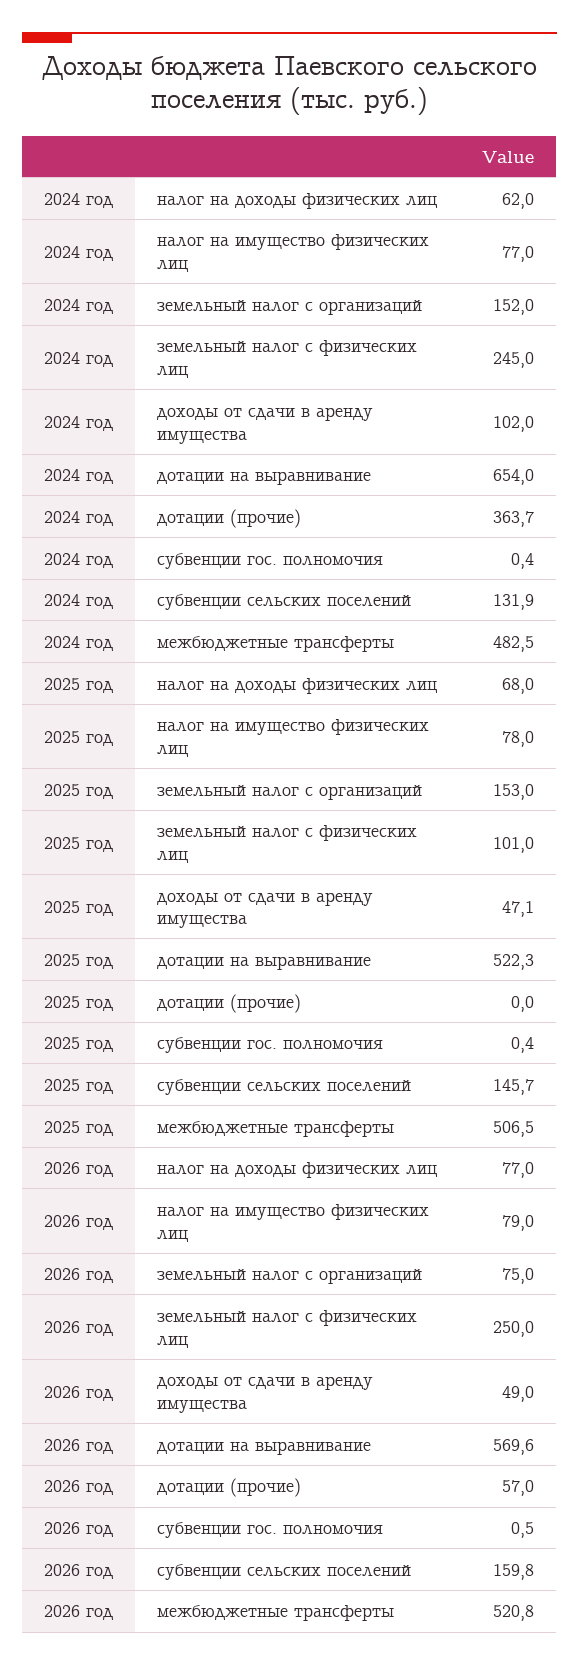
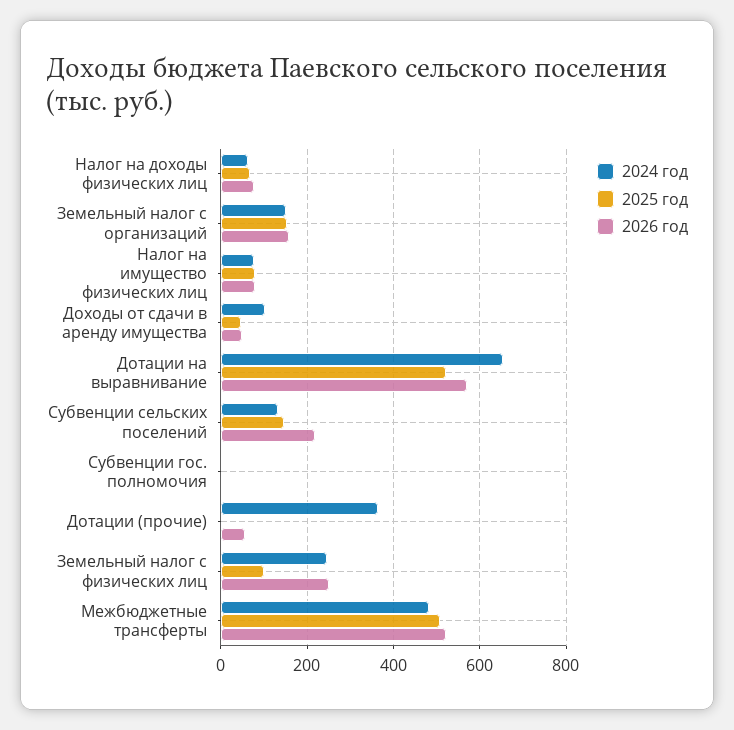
2026 год, земельный налог с организаций: 75 -> 160
2026 год, субвенции сельских поселений: 159.8 -> 220

